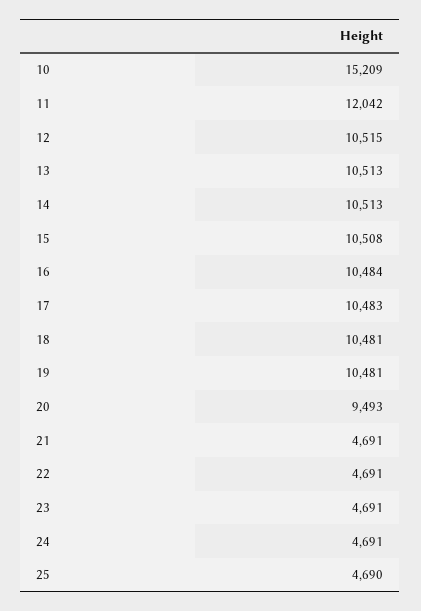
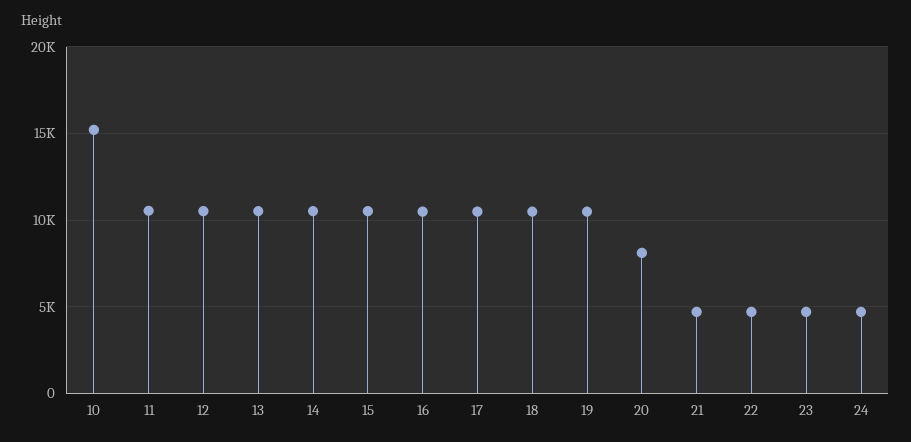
11: 12042 -> 10500
20: 9493 -> 8000
25: 4690 -> none

